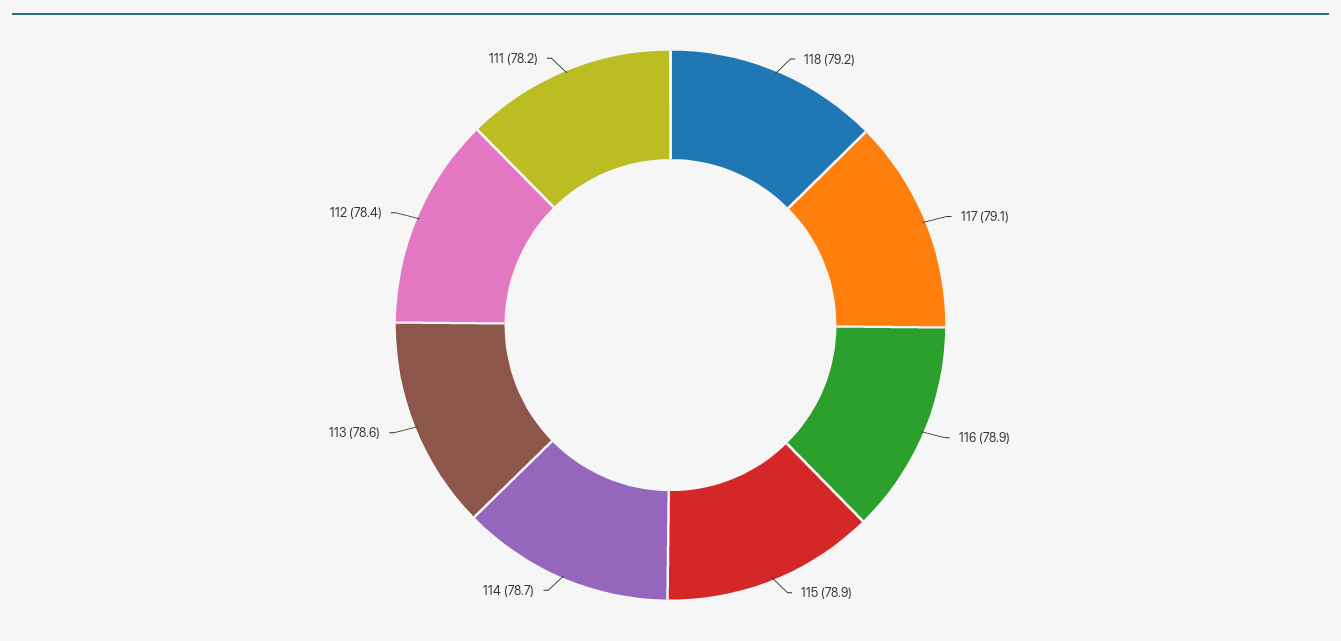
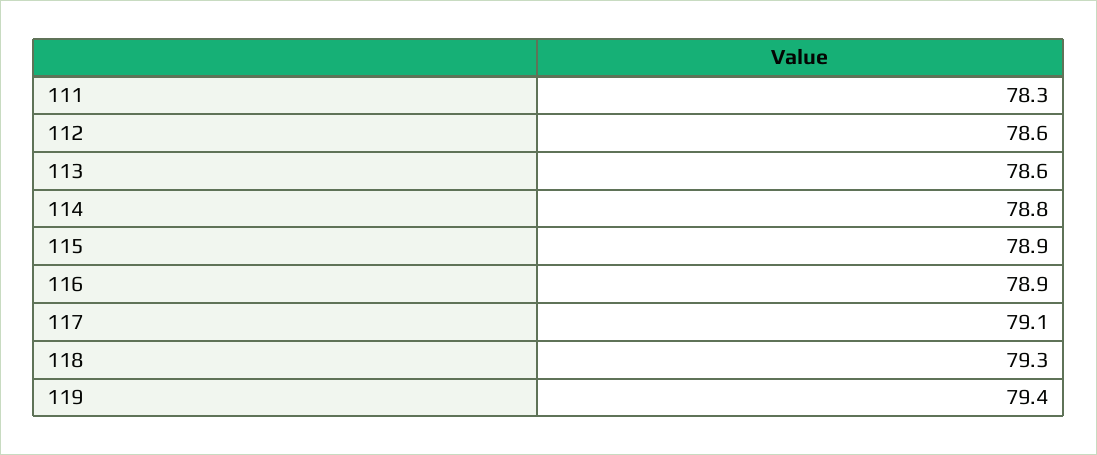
118: 79.2 -> 79.3
114: 78.7 -> 78.8
112: 78.4 -> 78.6
111: 78.2 -> 78.3
119: none -> 79.4

